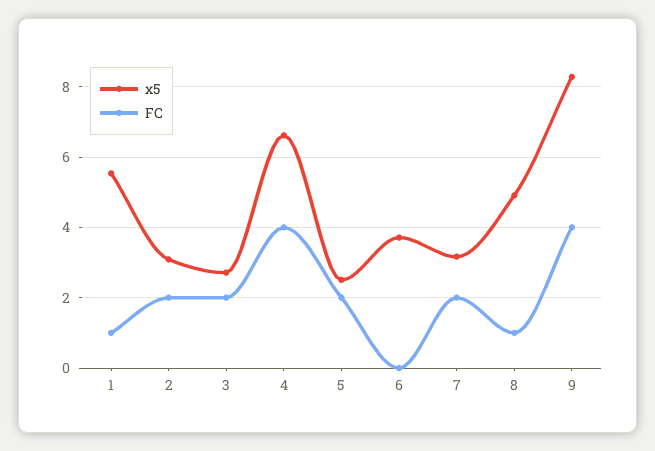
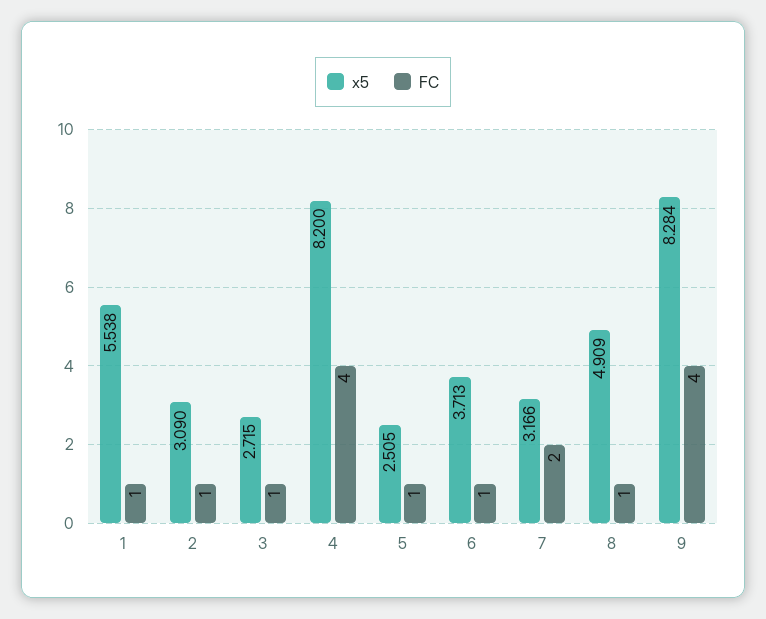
FC, 2: 2 -> 1
FC, 3: 2 -> 1
x5, 4: 6.6 -> 8.2
FC, 5: 2 -> 1
FC, 6: 0 -> 1

